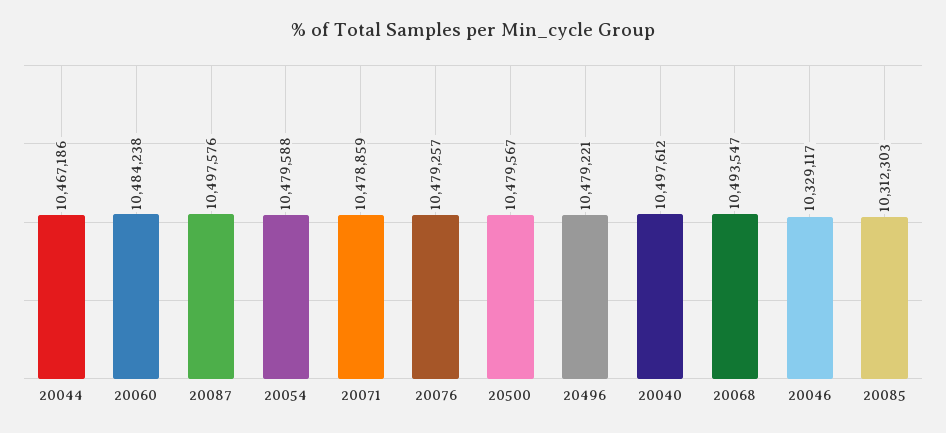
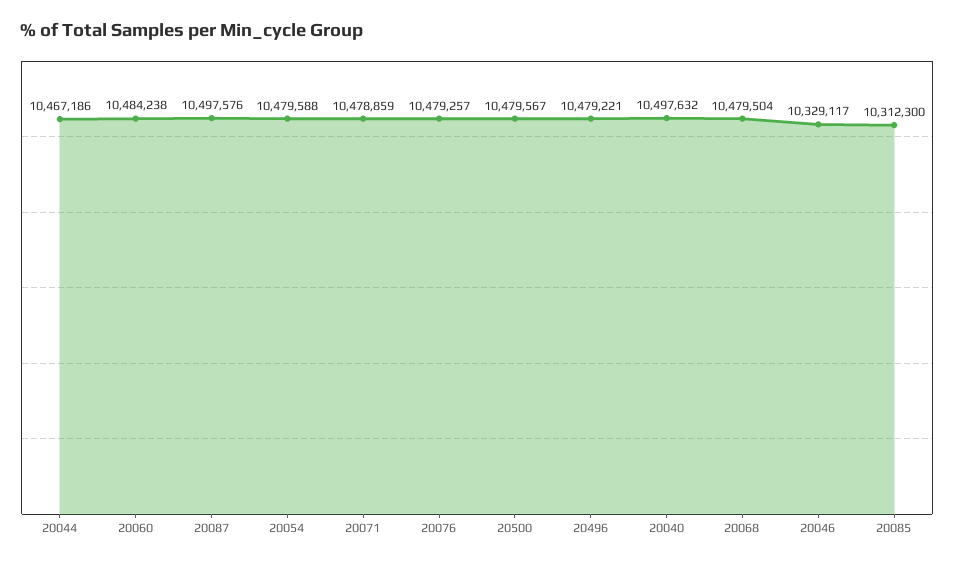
20040: 10497612 -> 10497632
20068: 10493547 -> 10479504
20085: 10312303 -> 10312300

